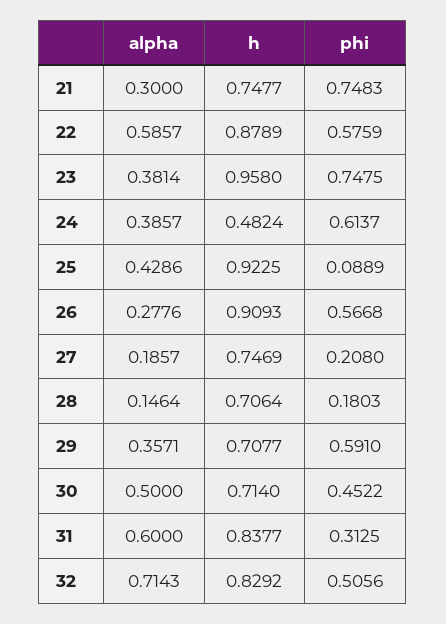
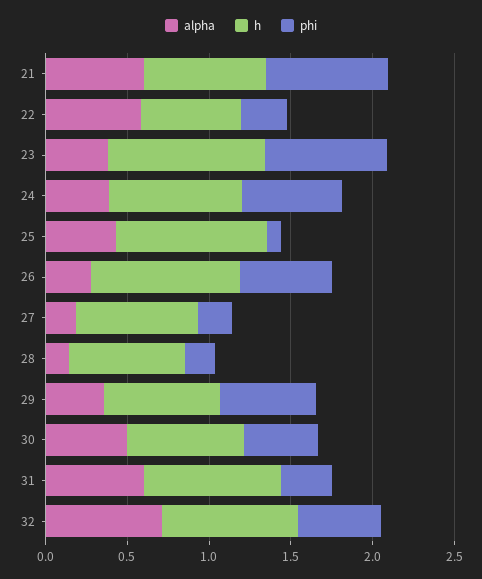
alpha, 21: 0.3 -> 0.6
h, 22: 0.8789 -> 0.6
phi, 22: 0.5759 -> 0.3
h, 24: 0.4824 -> 0.8

